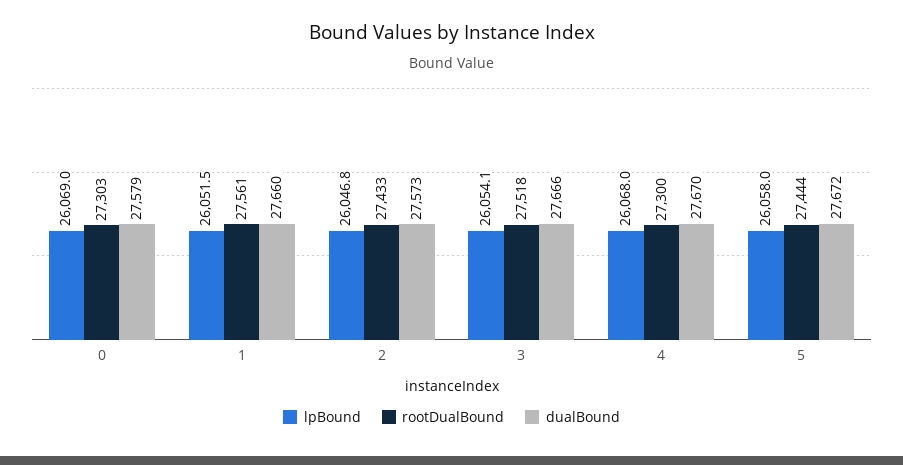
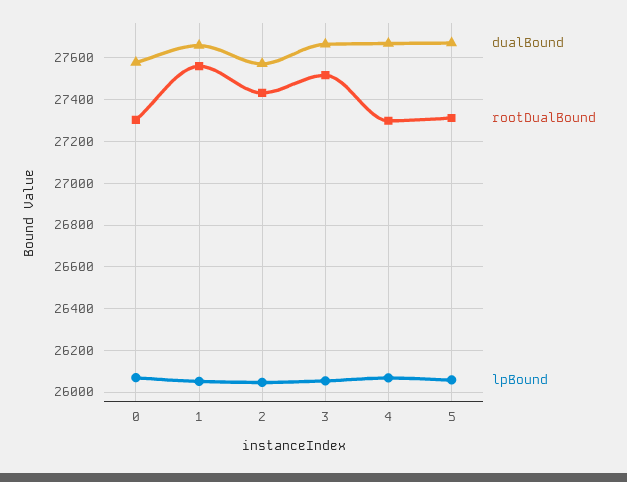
rootDualBound, 5: 27444 -> 27300

